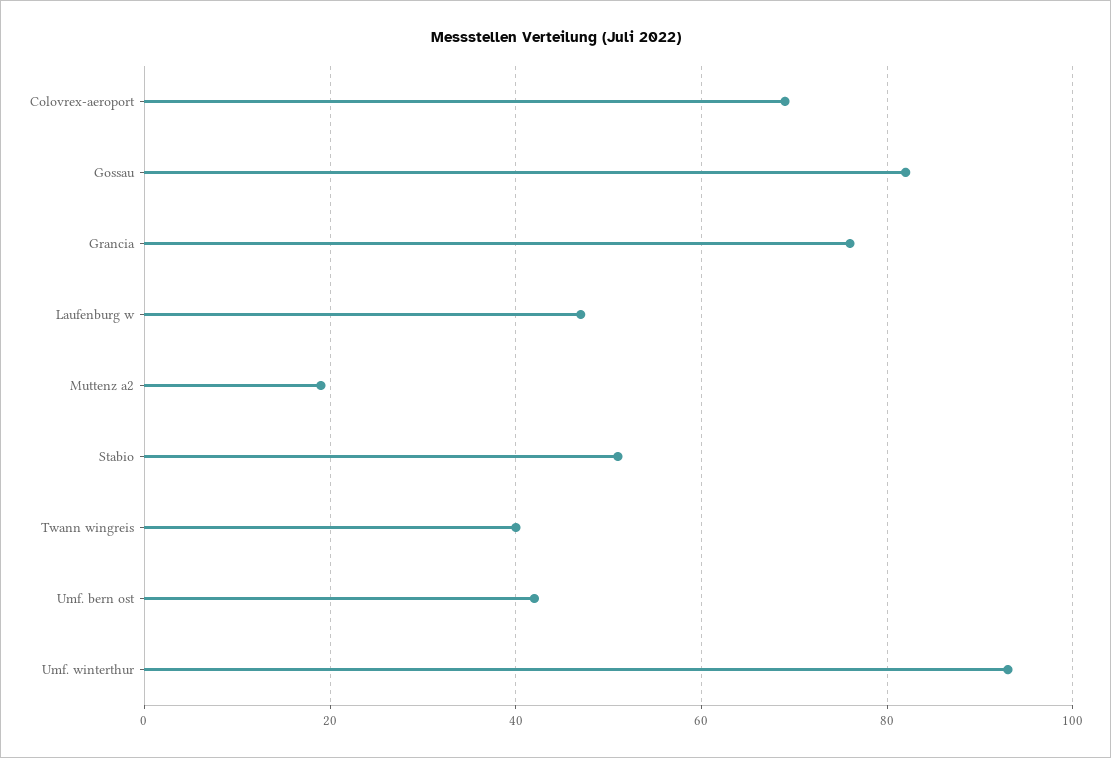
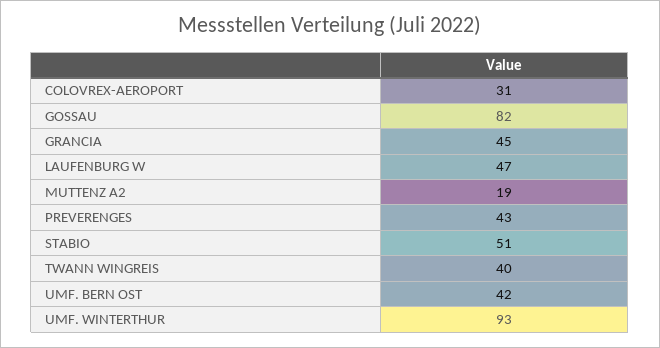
Colovrex-aeroport: 70 -> 31
Grancia: 75 -> 45
PREVERENGES: none -> 43

